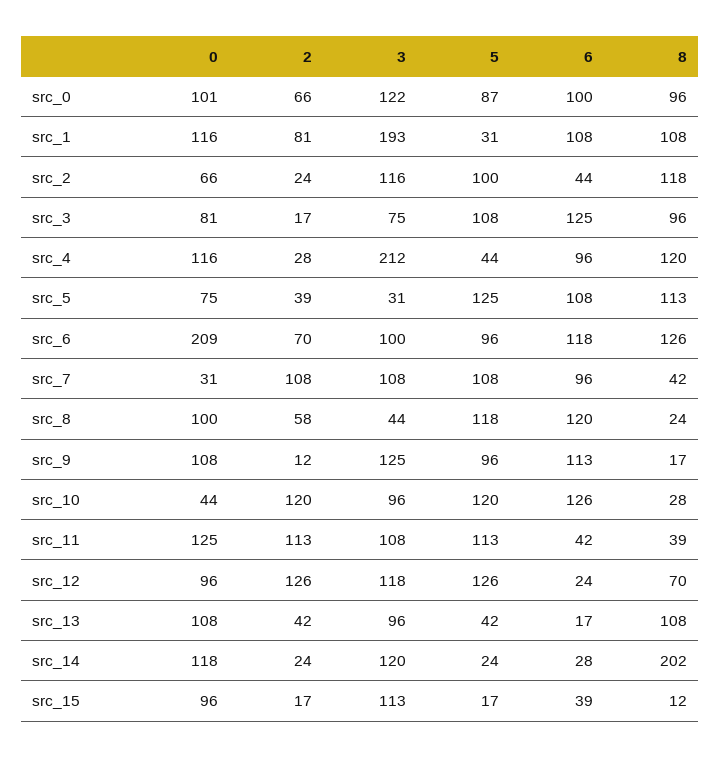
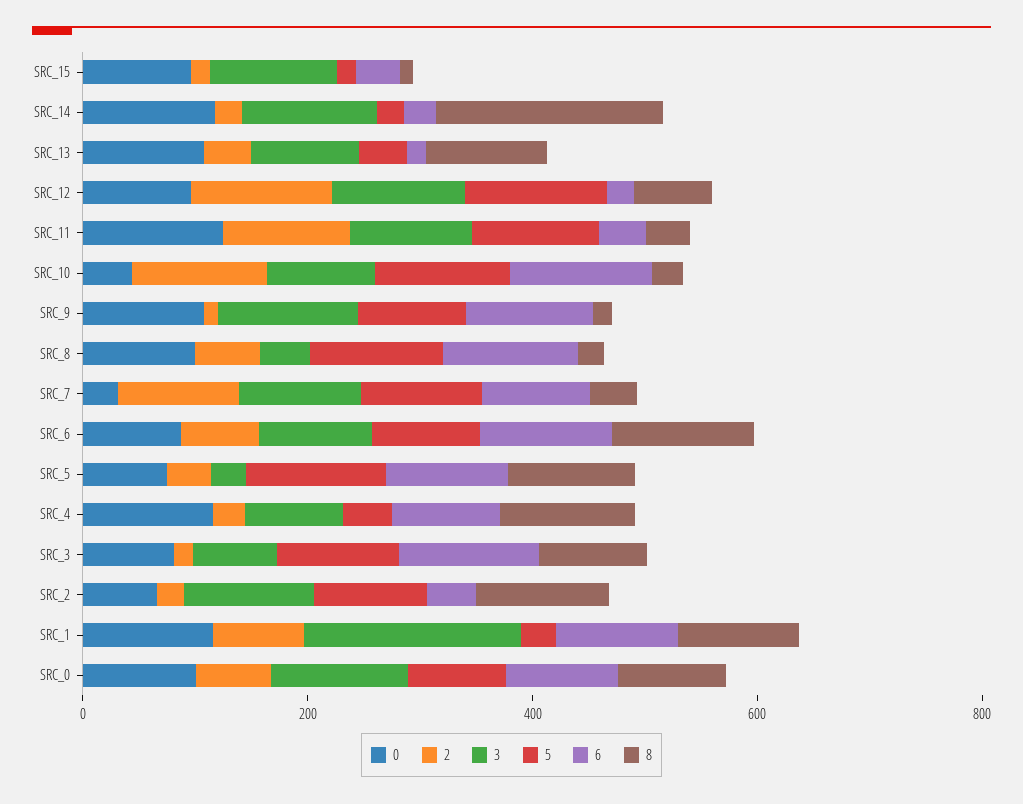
3, src_4: 212 -> 100
0, src_6: 209 -> 100

